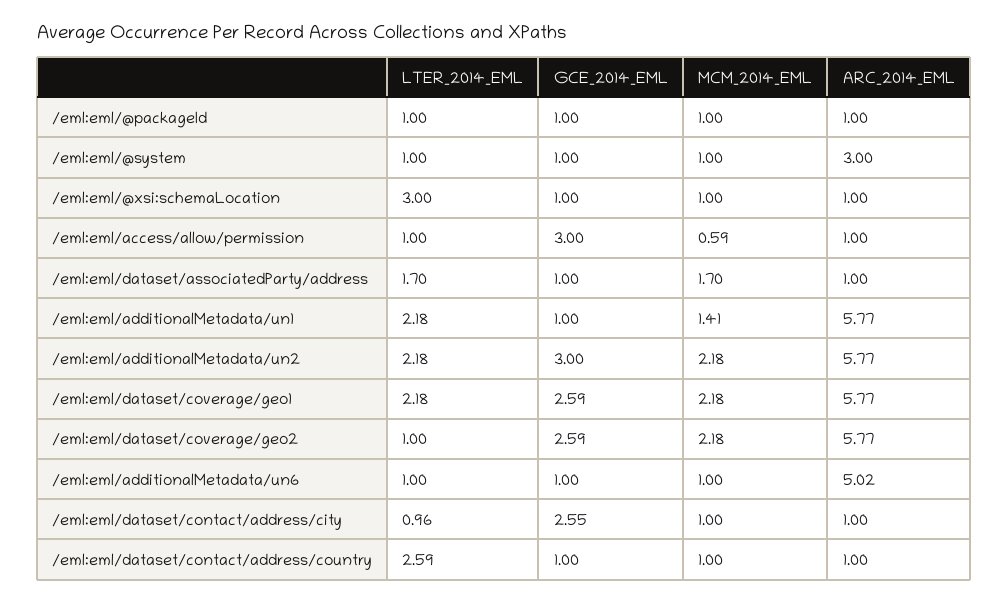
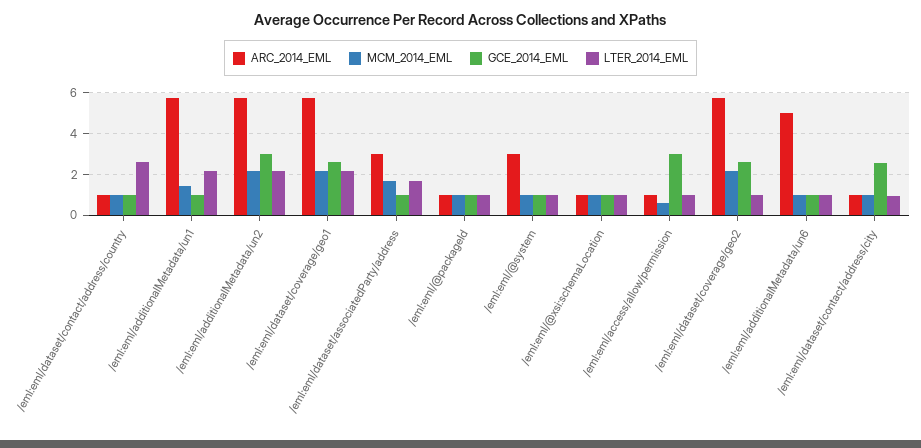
LTER_2014_EML, /eml:eml/@xsi:schemaLocation: 3 -> 1
ARC_2014_EML, /eml:eml/dataset/associatedParty/address: 1 -> 3

